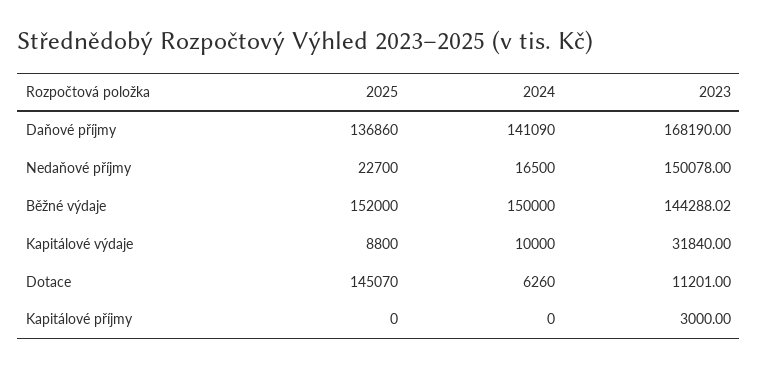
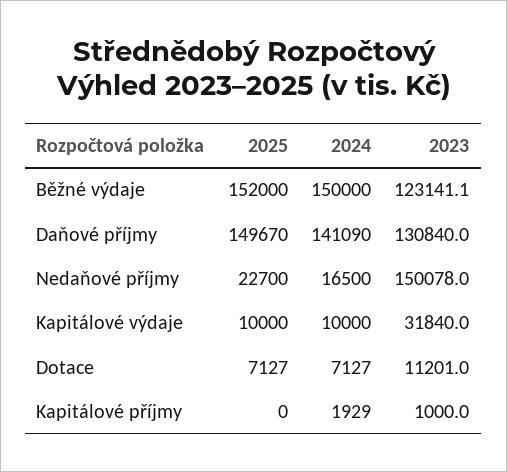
2025, Daňové příjmy: 136860 -> 149670
2023, Daňové příjmy: 168190 -> 130840
2023, Běžné výdaje: 144288.02 -> 123141.1
2025, Kapitálové výdaje: 8800 -> 10000
2025, Dotace: 145070 -> 7127
2024, Dotace: 6260 -> 7127
2024, Kapitálové příjmy: 0 -> 1929
2023, Kapitálové příjmy: 3000 -> 1000

